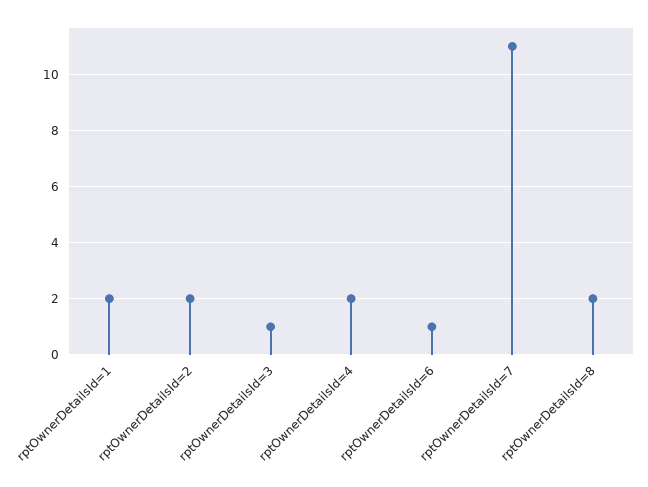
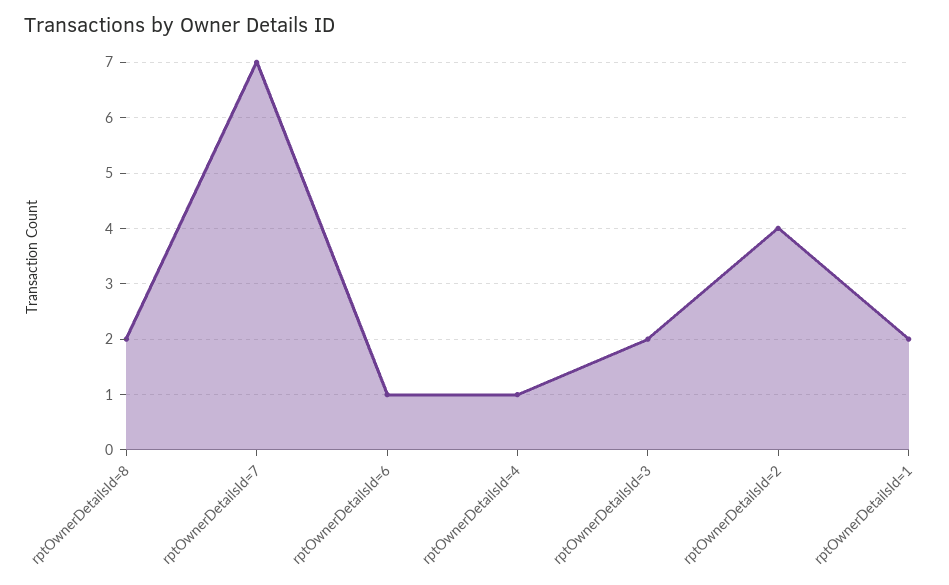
rptOwnerDetailsId=2: 2 -> 4
rptOwnerDetailsId=3: 1 -> 2
rptOwnerDetailsId=4: 2 -> 1
rptOwnerDetailsId=7: 11 -> 7

